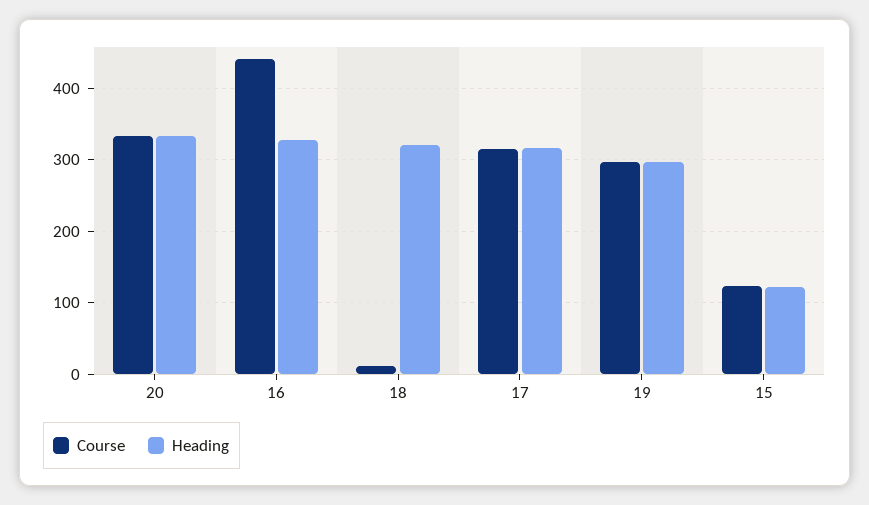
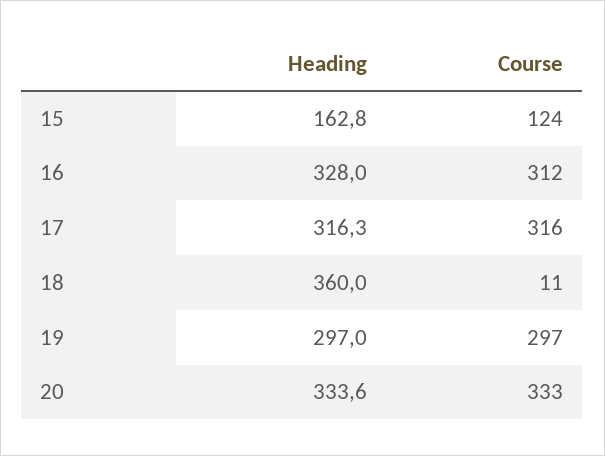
Course, 16: 440 -> 312
Heading, 18: 320 -> 360
Heading, 15: 120 -> 162.8

